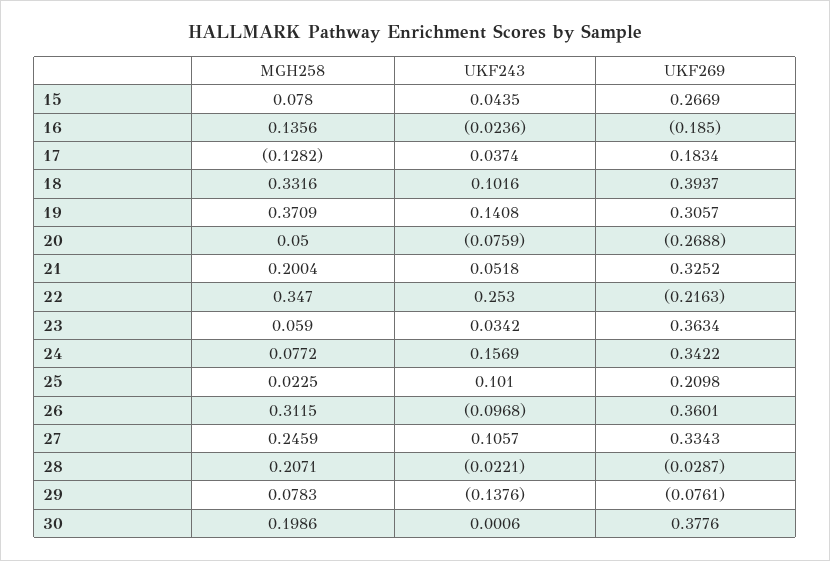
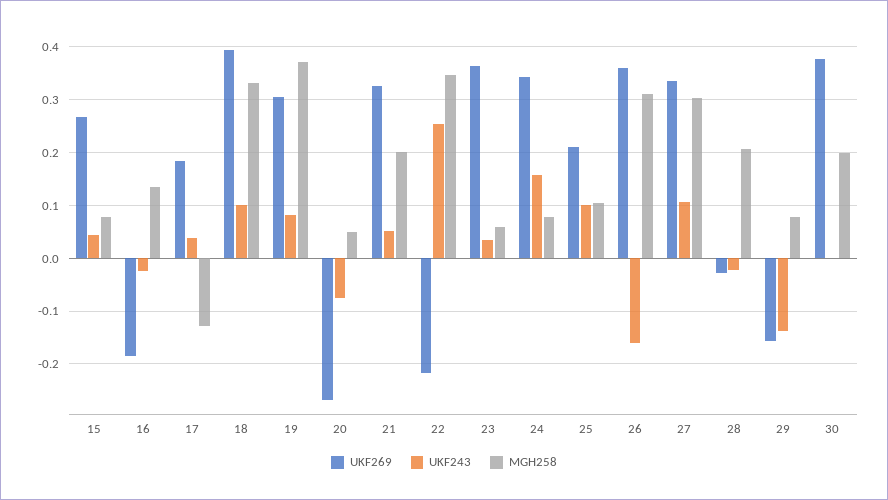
UKF243, 19: 0.1408 -> 0.08
MGH258, 25: 0.0225 -> 0.1
UKF243, 26: -0.0968 -> -0.16
MGH258, 27: 0.2459 -> 0.3
UKF269, 29: -0.0761 -> -0.16

